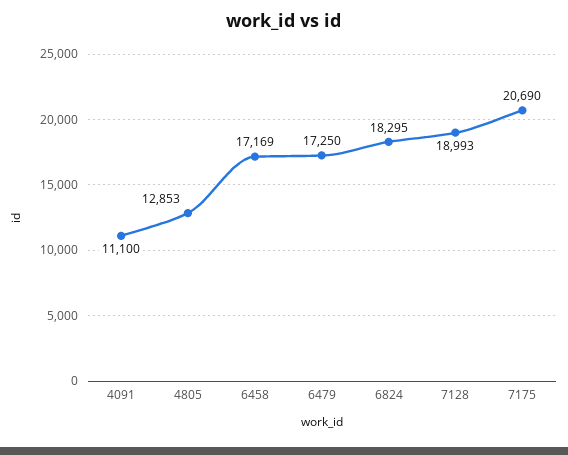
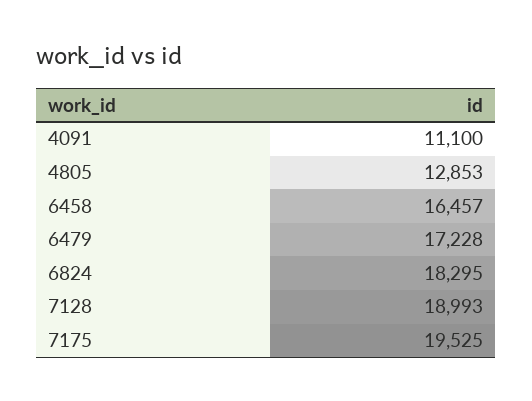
6458: 17169 -> 16457
6479: 17250 -> 17228
7175: 20690 -> 19525

